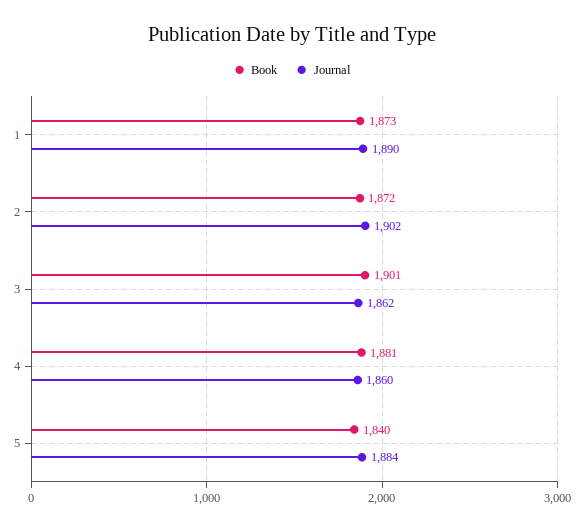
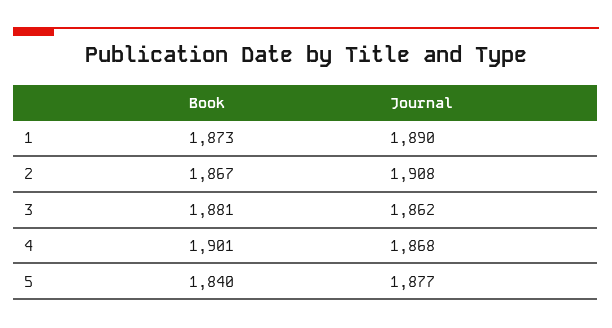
Book, 2: 1872 -> 1867
Journal, 2: 1902 -> 1908
Book, 3: 1901 -> 1881
Book, 4: 1881 -> 1901
Journal, 4: 1860 -> 1868
Journal, 5: 1884 -> 1877

